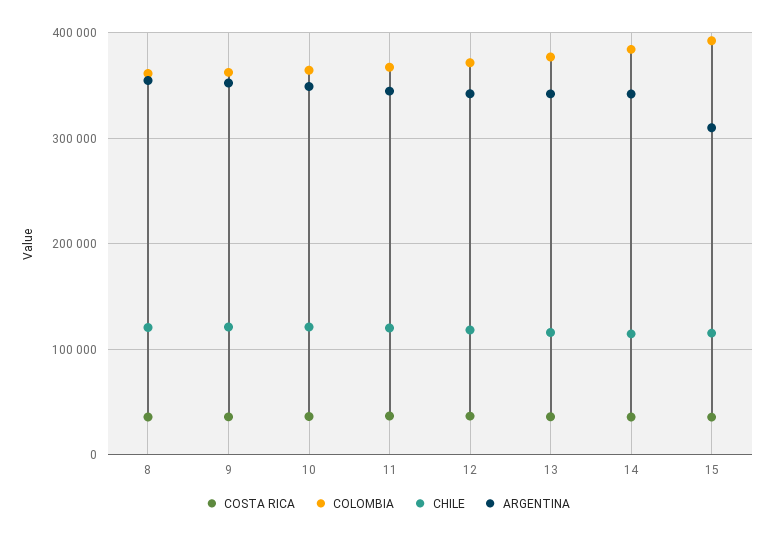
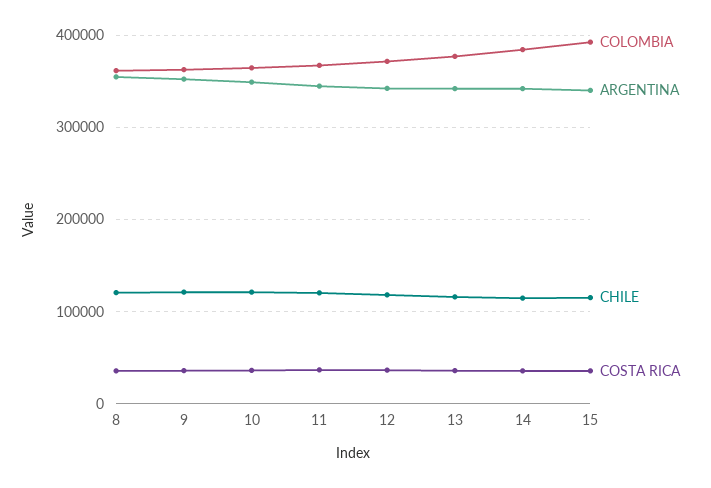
ARGENTINA, 15: 310000 -> 340000

